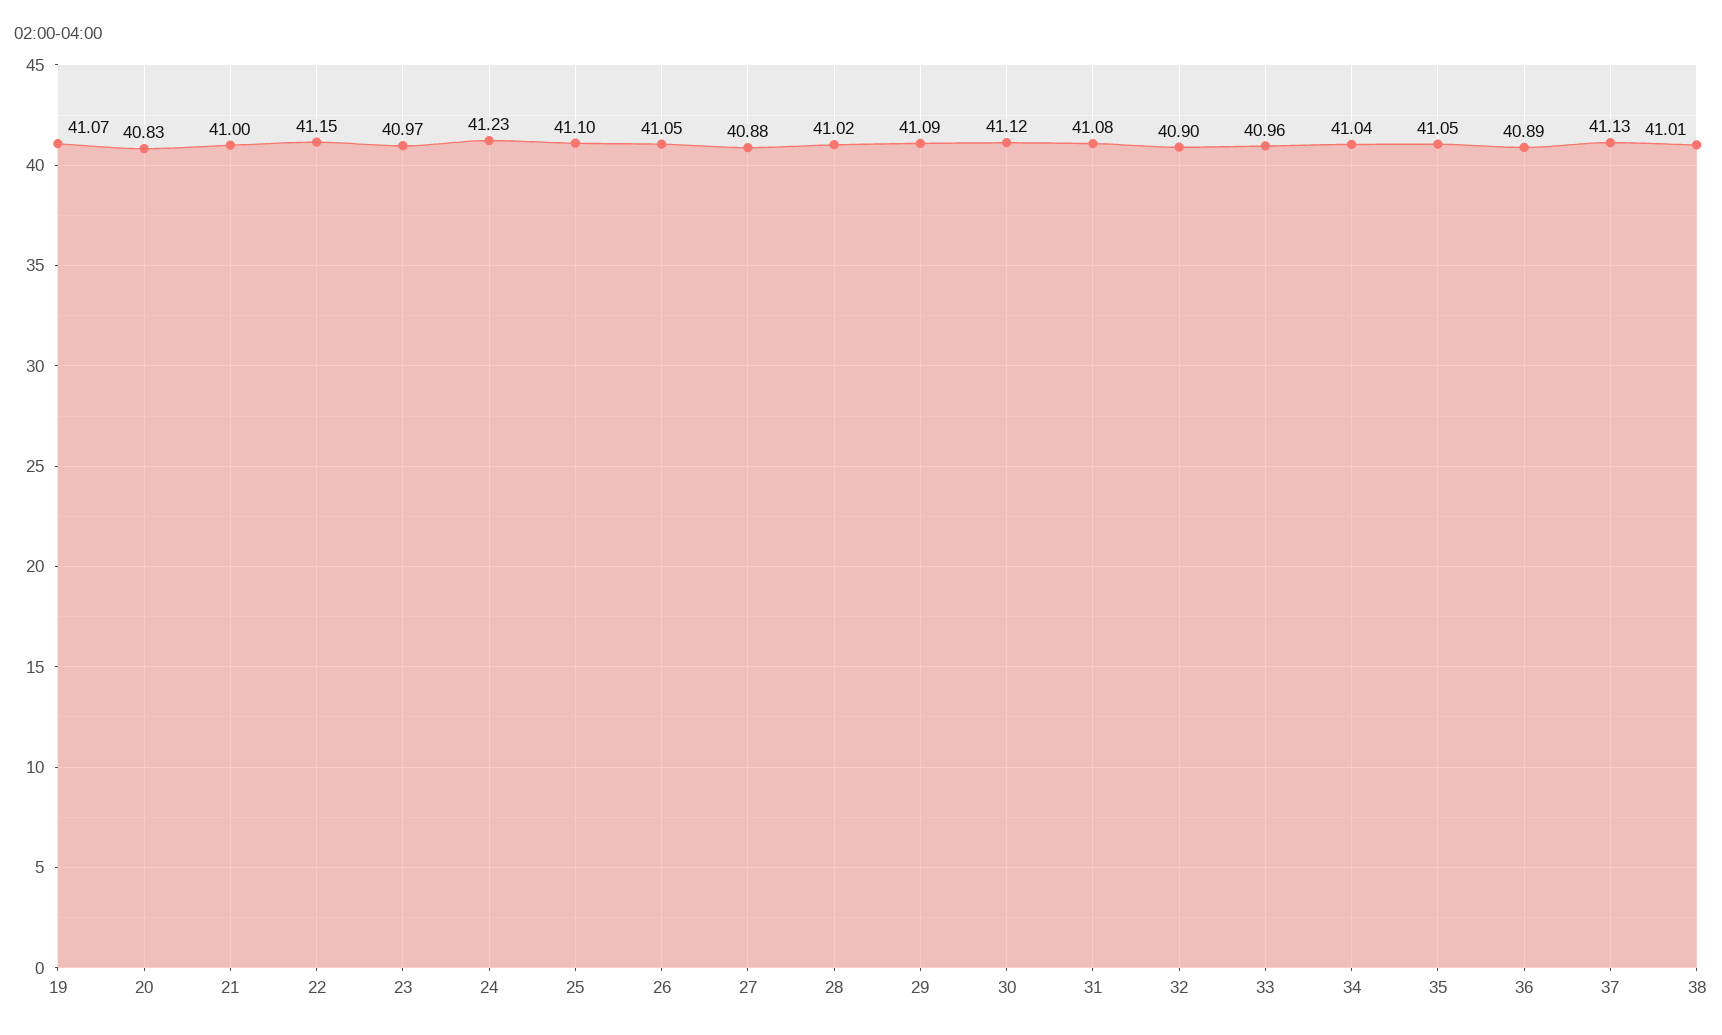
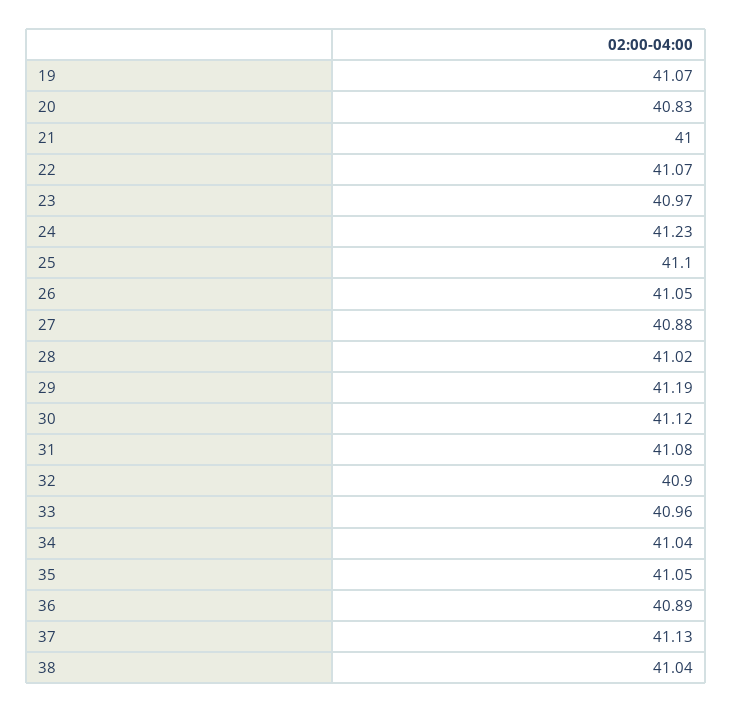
22: 41.15 -> 41.07
29: 41.09 -> 41.19
38: 41.01 -> 41.04

